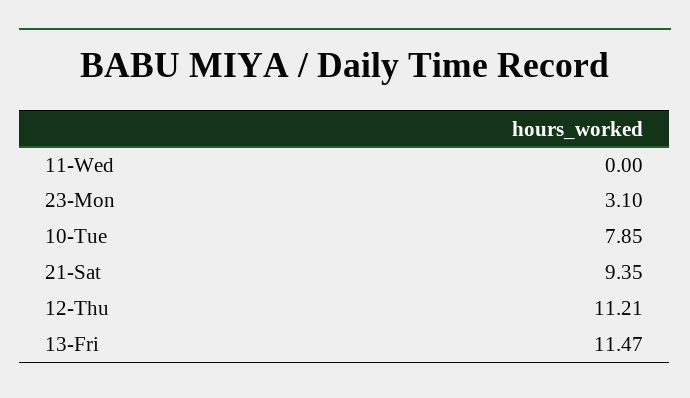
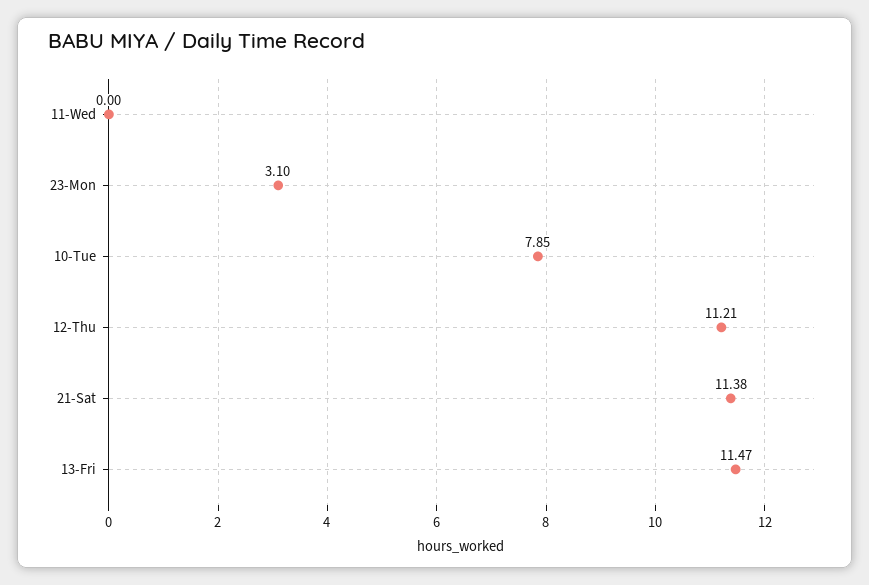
21-Sat: 9.35 -> 11.38

